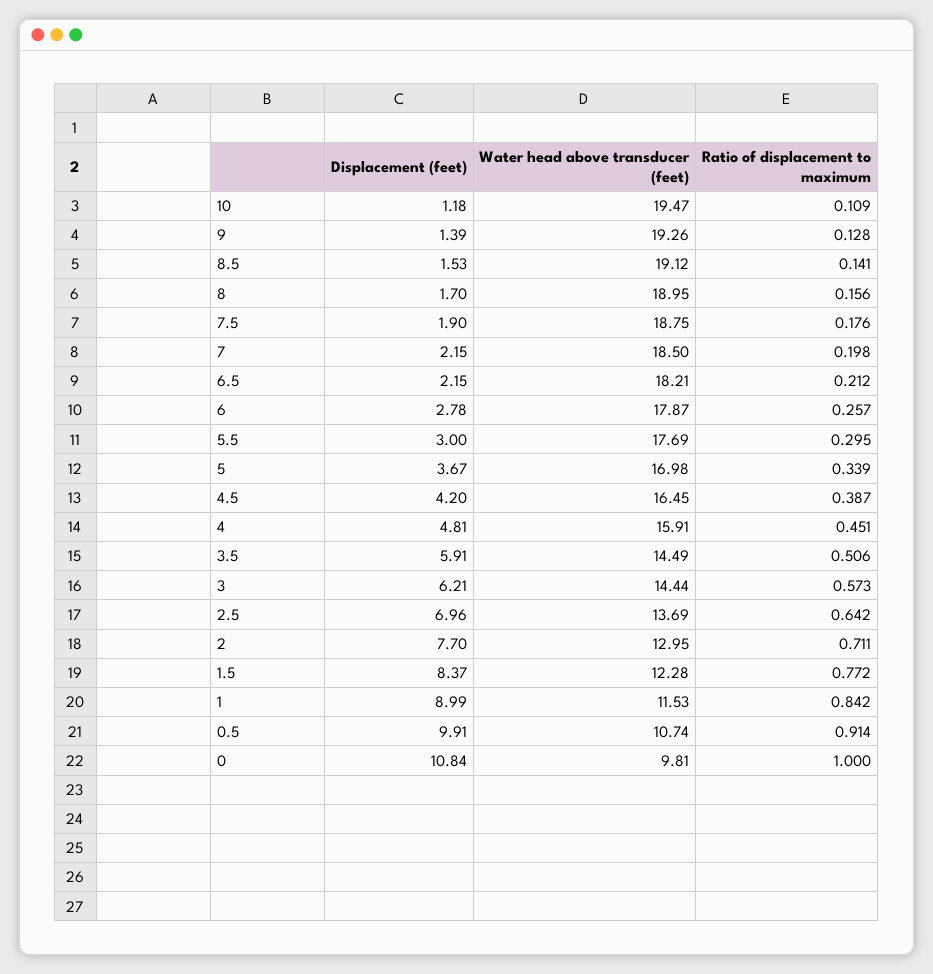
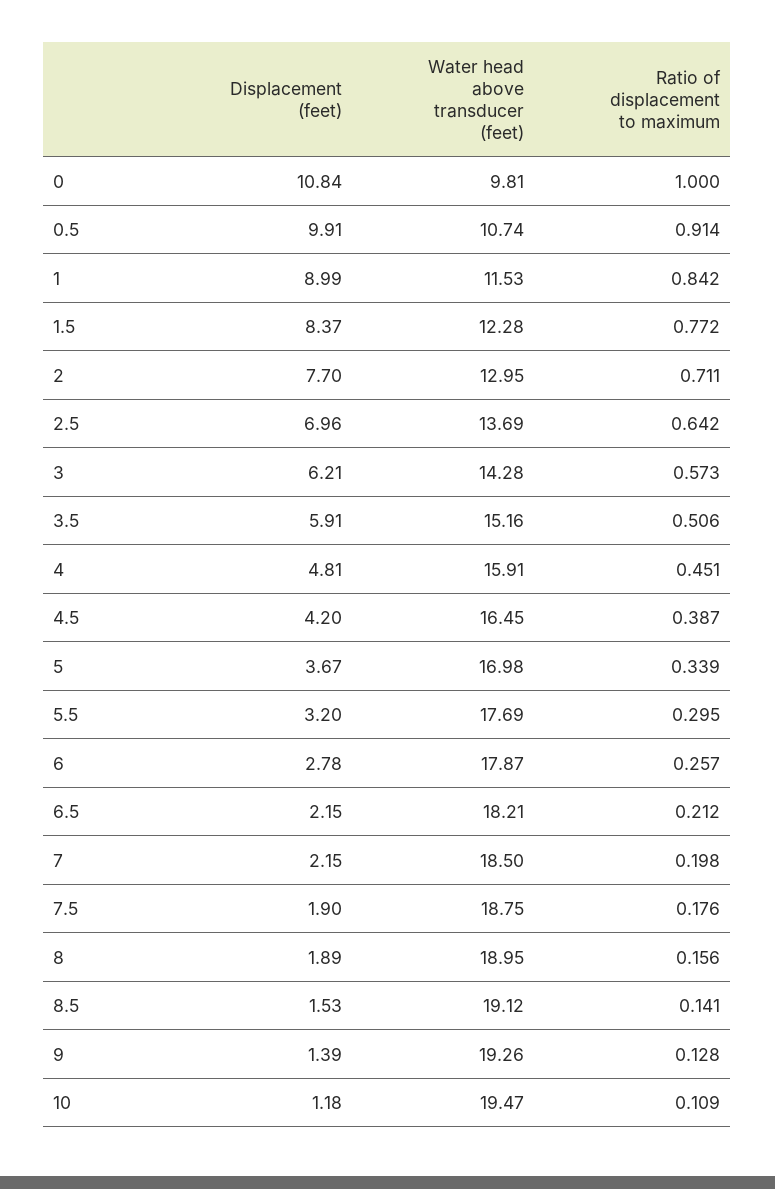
Displacement (feet), 8: 1.7 -> 1.89
Displacement (feet), 5.5: 3 -> 3.2
Water head above transducer (feet), 3.5: 14.49 -> 15.16
Water head above transducer (feet), 3: 14.44 -> 14.28

